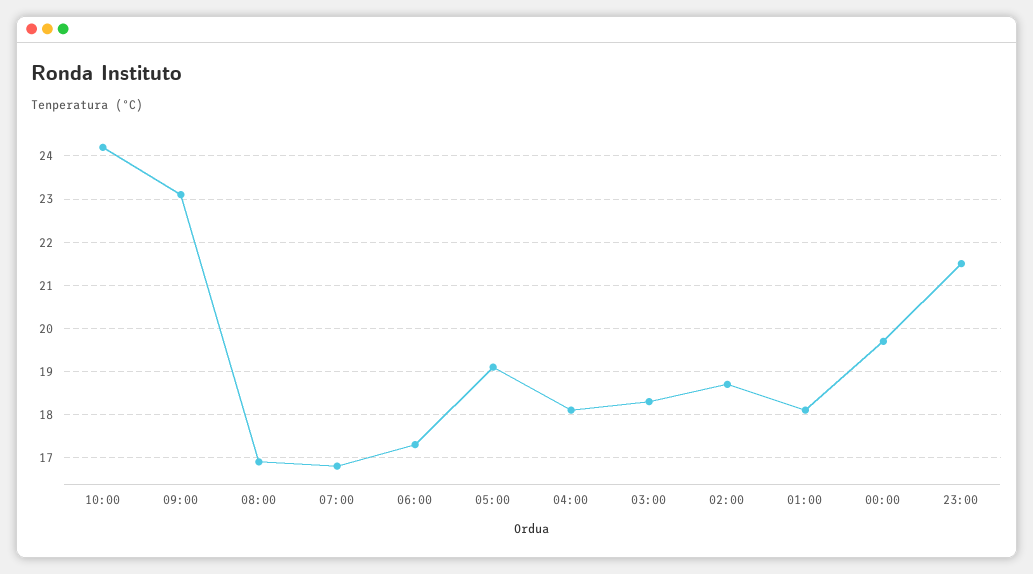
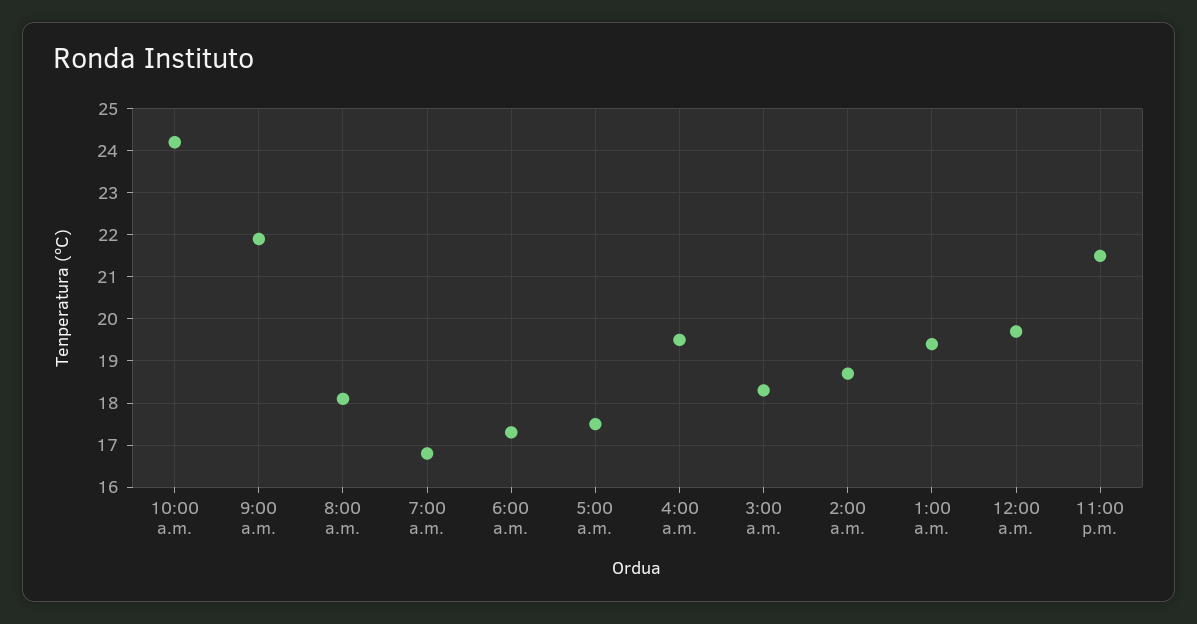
09:00: 23 -> 22
08:00: 17 -> 18
05:00: 19 -> 17.5
04:00: 18 -> 19.5
01:00: 18 -> 19.5

